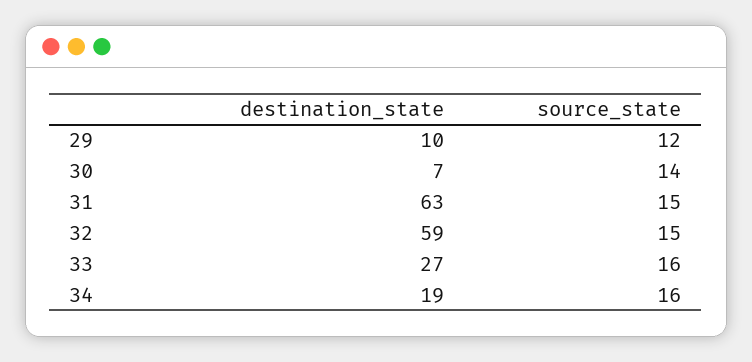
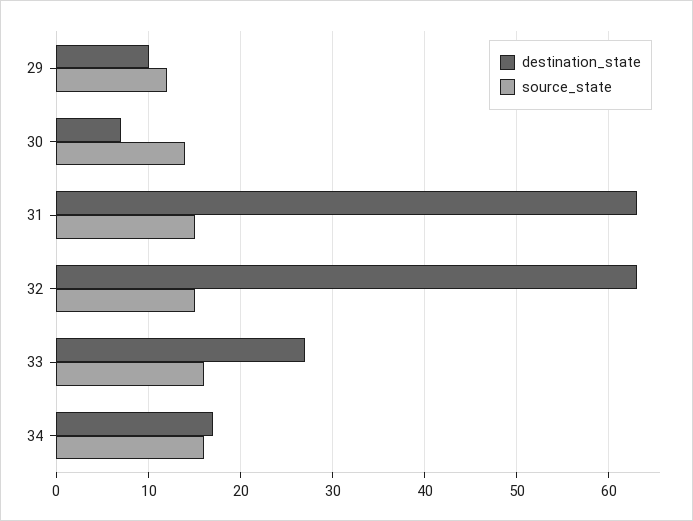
destination_state, 32: 59 -> 63
destination_state, 34: 19 -> 17

